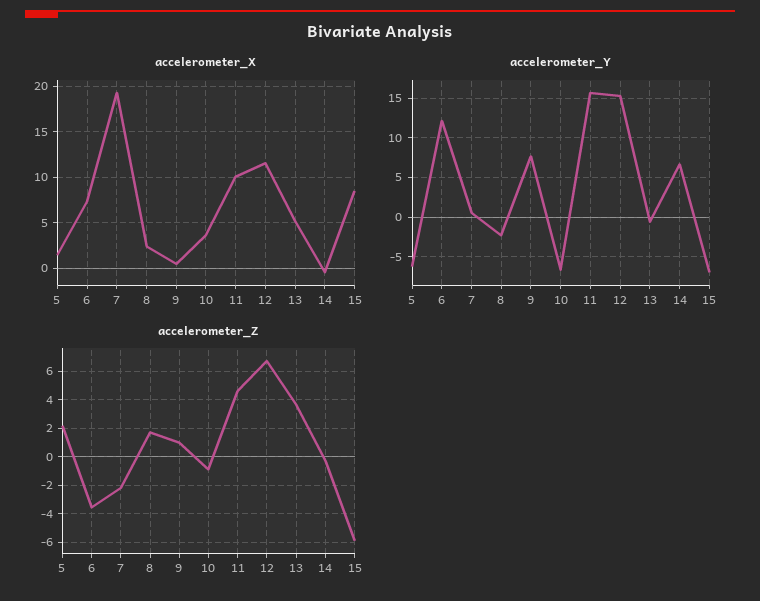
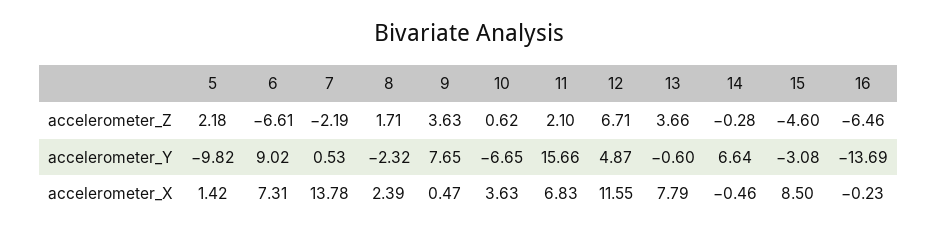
accelerometer_X, 7: 19 -> 13.78
accelerometer_X, 11: 10 -> 6.83
accelerometer_X, 13: 5 -> 7.79
accelerometer_Y, 5: -6 -> -9.82
accelerometer_Y, 6: 12 -> 9.02
accelerometer_Y, 12: 15 -> 4.87
accelerometer_Y, 15: -7 -> -3.08
accelerometer_Z, 6: -3.5 -> -6.61
accelerometer_Z, 9: 1 -> 3.63
accelerometer_Z, 10: -1 -> 0.62
accelerometer_Z, 11: 4.5 -> 2.1
accelerometer_Z, 15: -6 -> -4.6
accelerometer_Z, 16: none -> -6.46
accelerometer_Y, 16: none -> -13.69
accelerometer_X, 16: none -> -0.23

